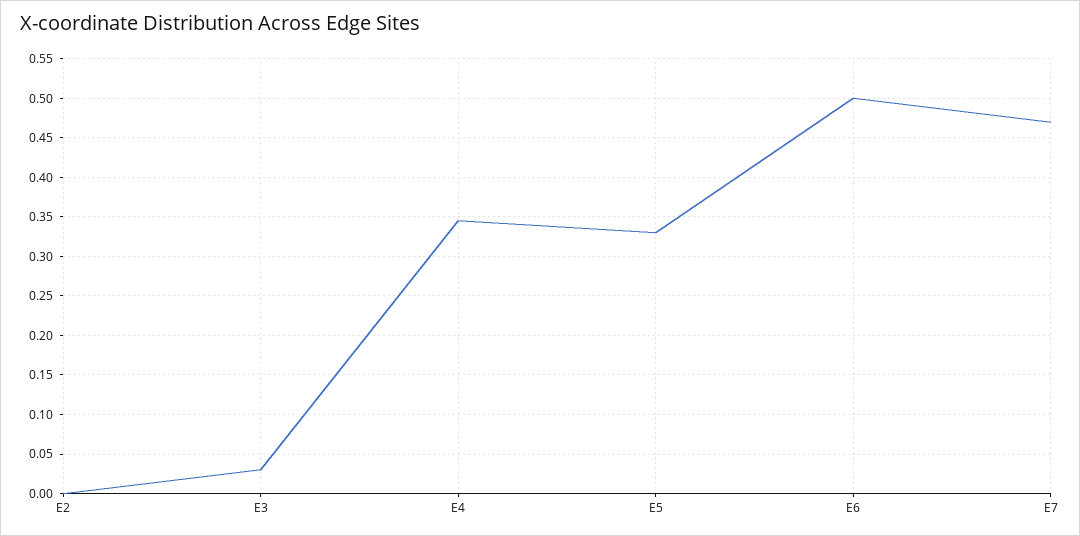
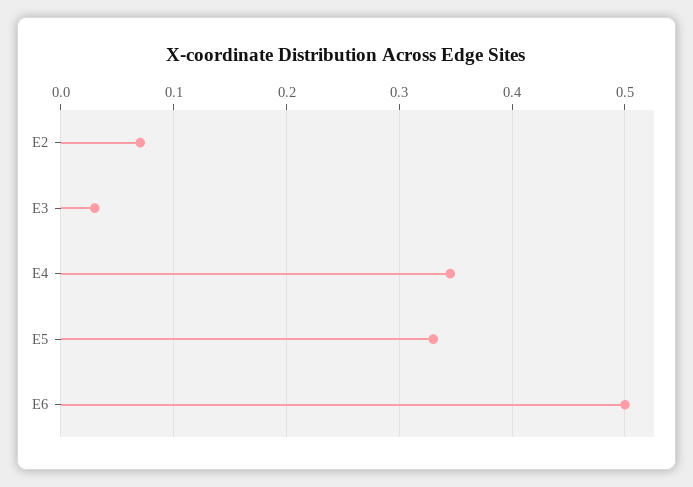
E2: 0 -> 0.07
E7: 0.47 -> none

